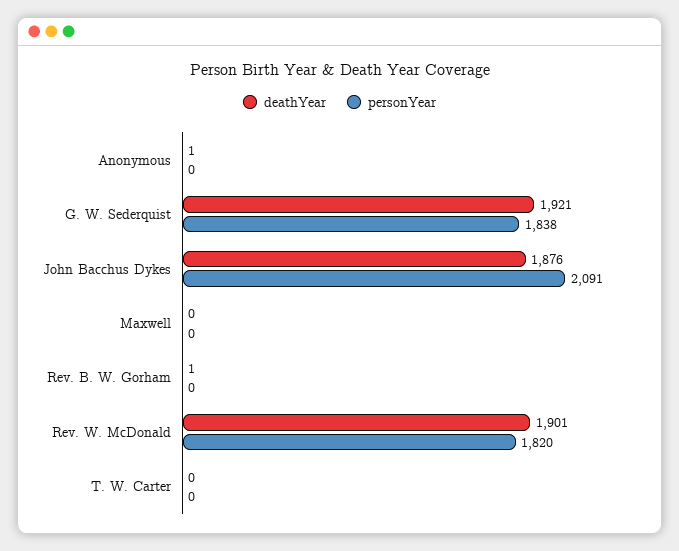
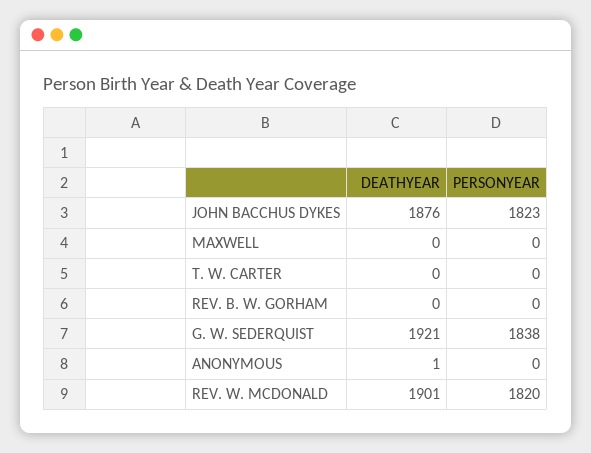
personYear, John Bacchus Dykes: 2091 -> 1823
deathYear, Rev. B. W. Gorham: 1 -> 0

